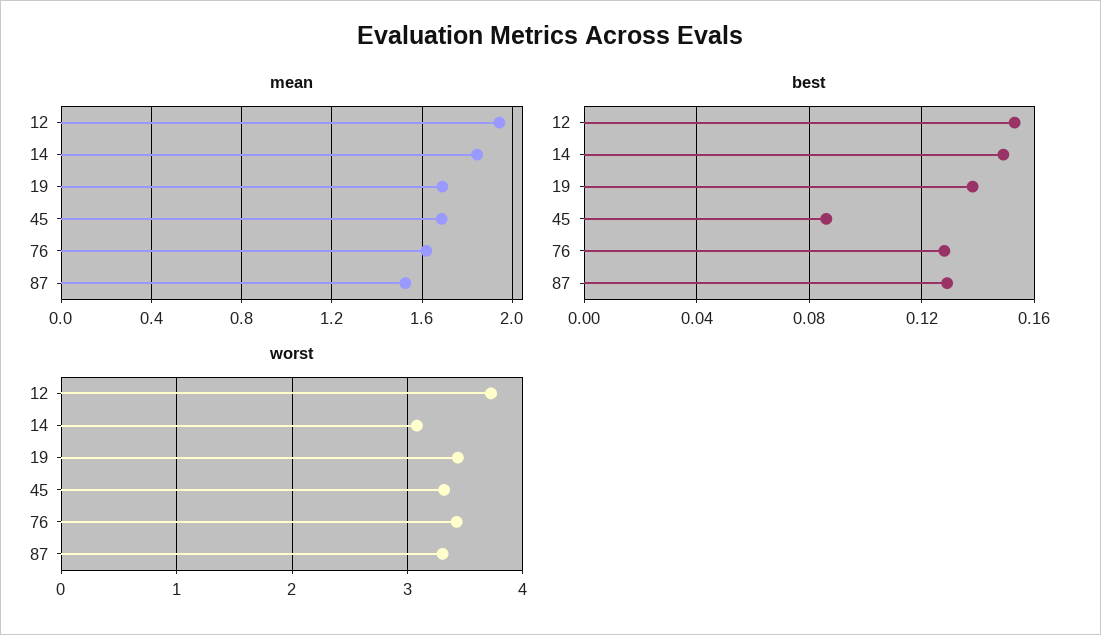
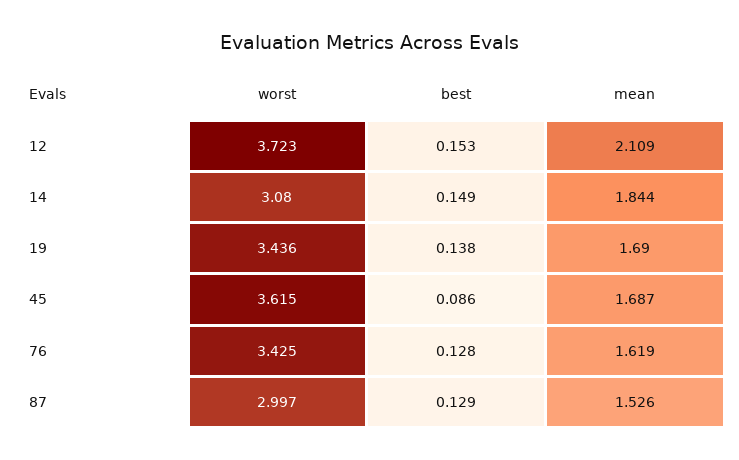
mean, 12: 1.95 -> 2.109
worst, 45: 3.3 -> 3.615
worst, 87: 3.3 -> 2.997

